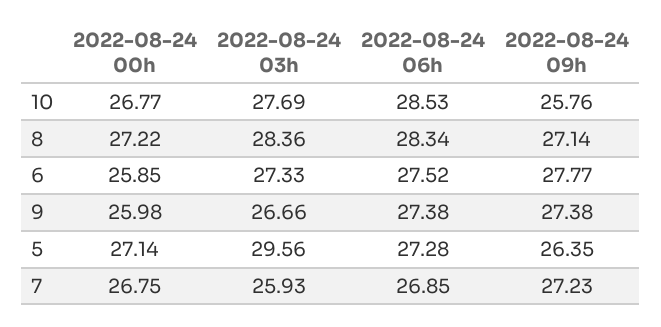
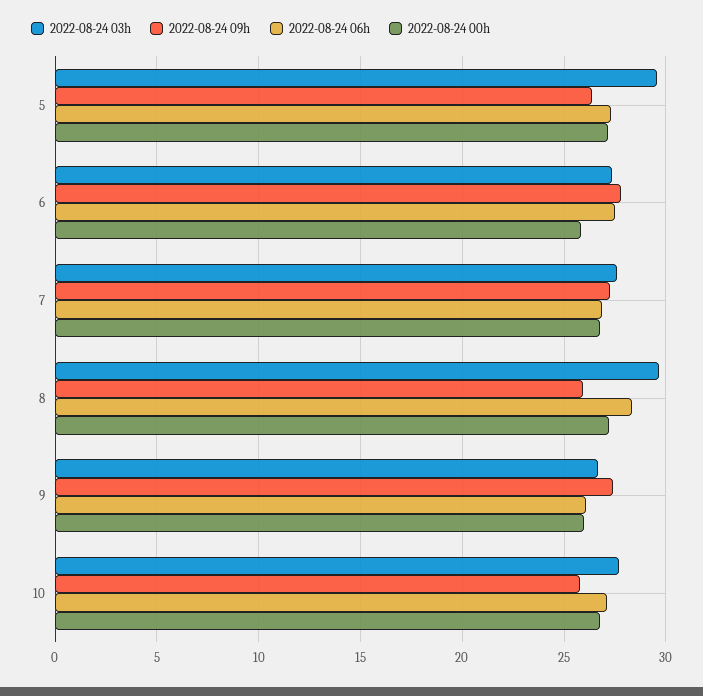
2022-08-24 06h, 10: 28.53 -> 27
2022-08-24 03h, 8: 28.36 -> 29.5
2022-08-24 09h, 8: 27.14 -> 26
2022-08-24 06h, 9: 27.38 -> 26
2022-08-24 03h, 7: 25.93 -> 27.5

